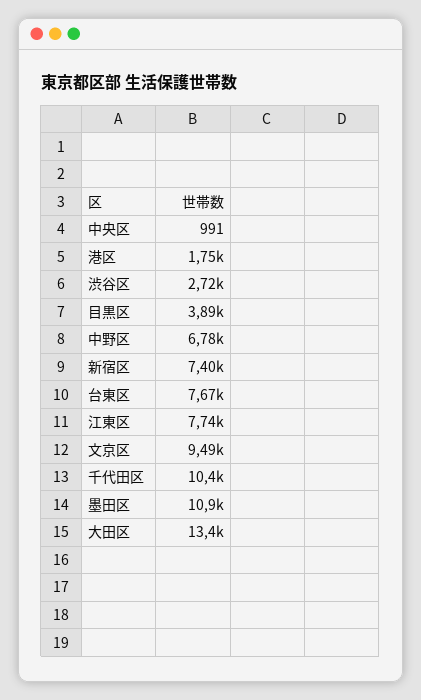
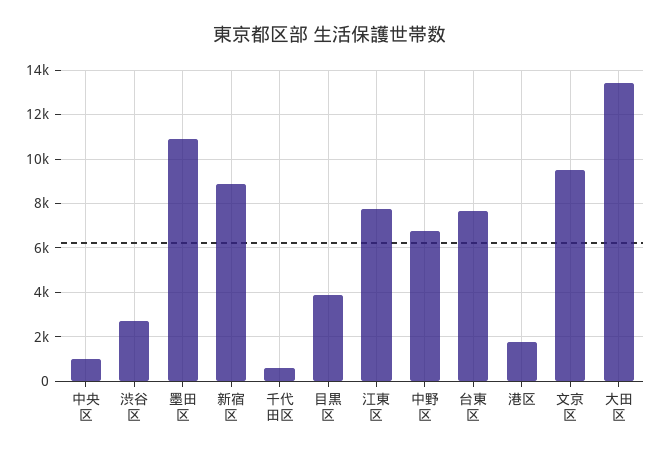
新宿区: 7400 -> 9000
千代田区: 10400 -> 500

